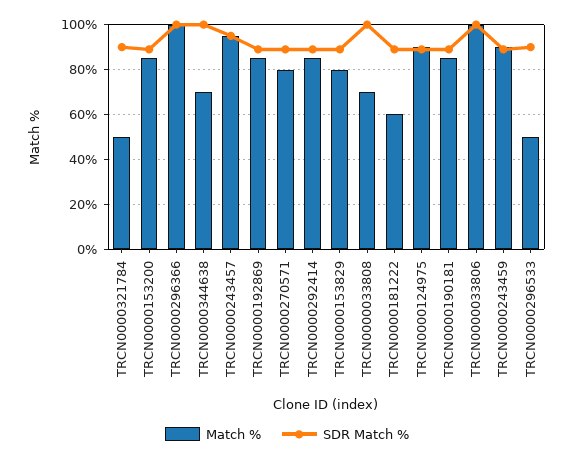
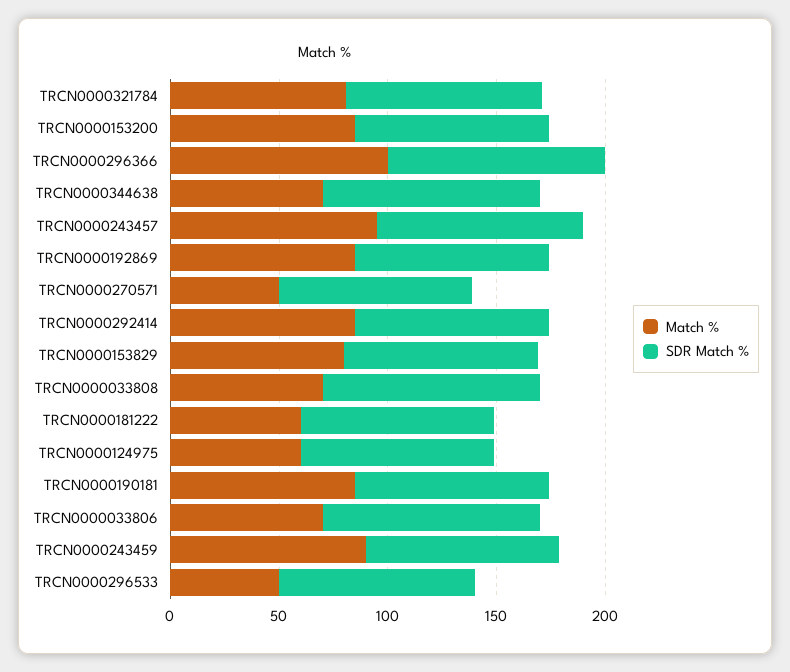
Match %, TRCN0000321784: 50 -> 80
Match %, TRCN0000270571: 80 -> 50
Match %, TRCN0000124975: 90 -> 60
Match %, TRCN0000033806: 100 -> 70

